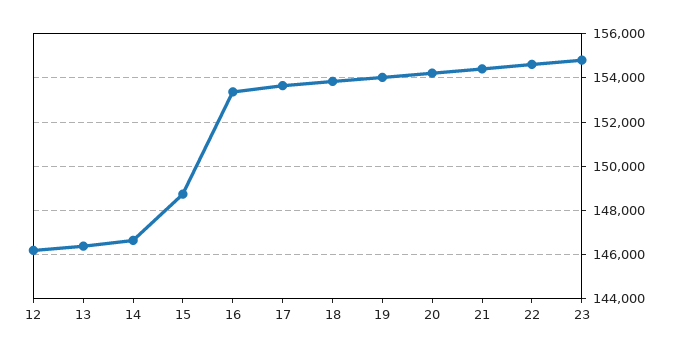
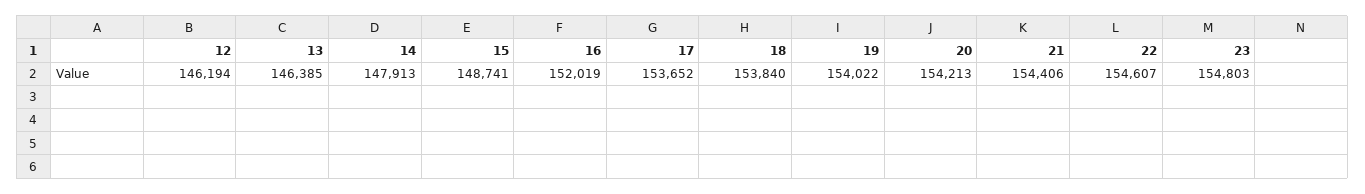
14: 146500 -> 147913
16: 153500 -> 152019

